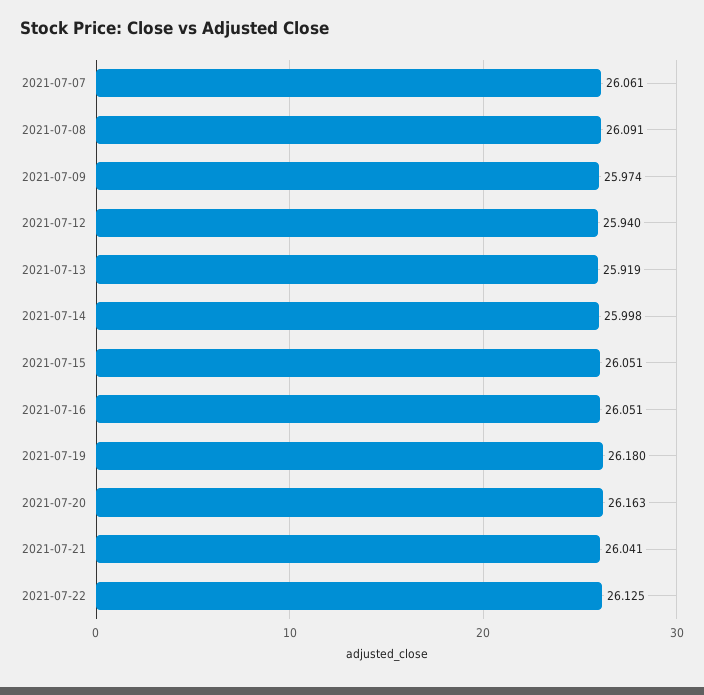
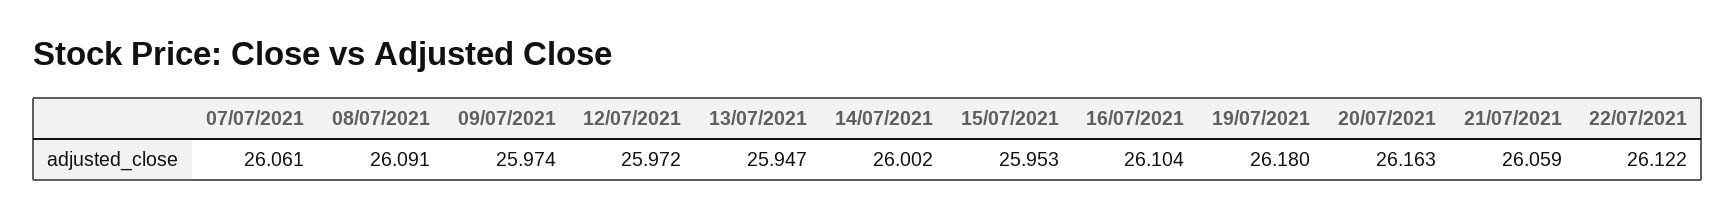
2021-07-12: 25.94 -> 25.972
2021-07-13: 25.919 -> 25.947
2021-07-14: 25.998 -> 26.002
2021-07-15: 26.051 -> 25.953
2021-07-16: 26.051 -> 26.104
2021-07-21: 26.041 -> 26.059
2021-07-22: 26.125 -> 26.122

